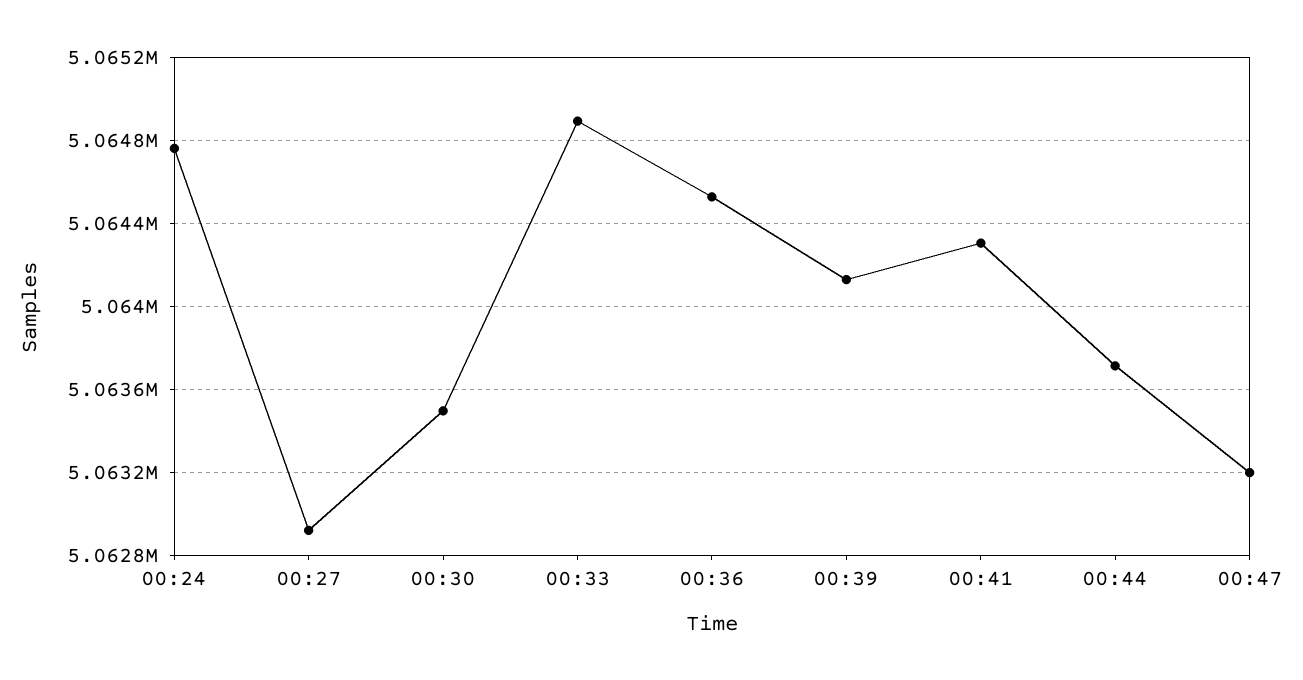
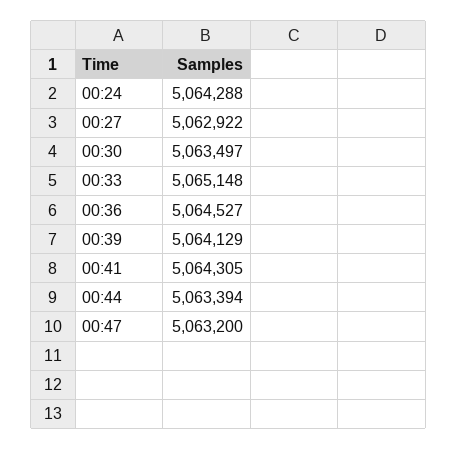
00:24: 5064750 -> 5064288
00:33: 5064900 -> 5065148
00:44: 5063700 -> 5063394

